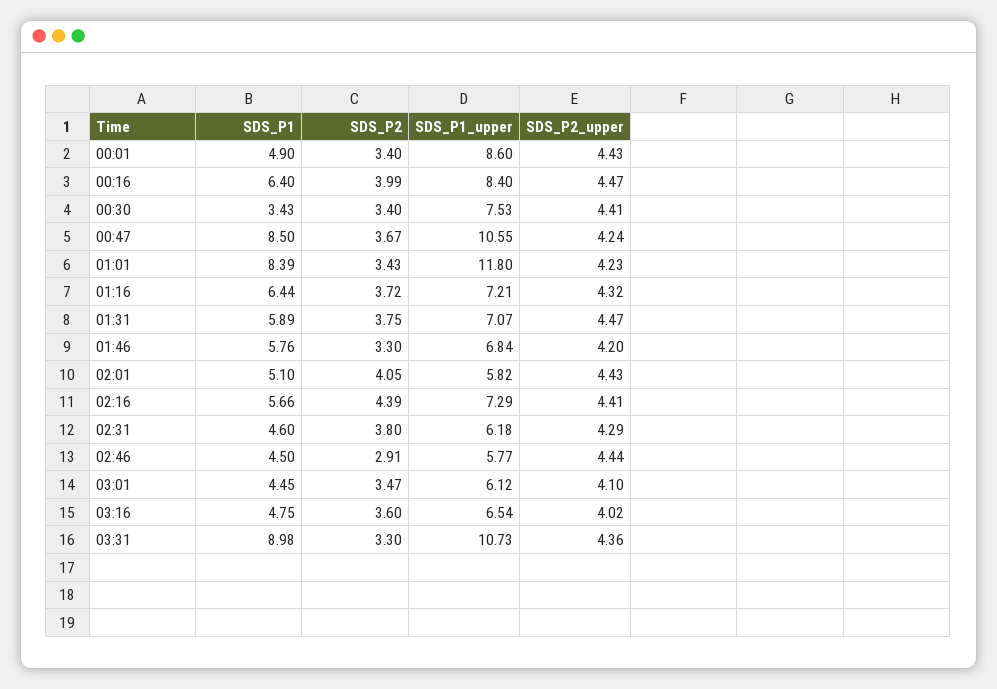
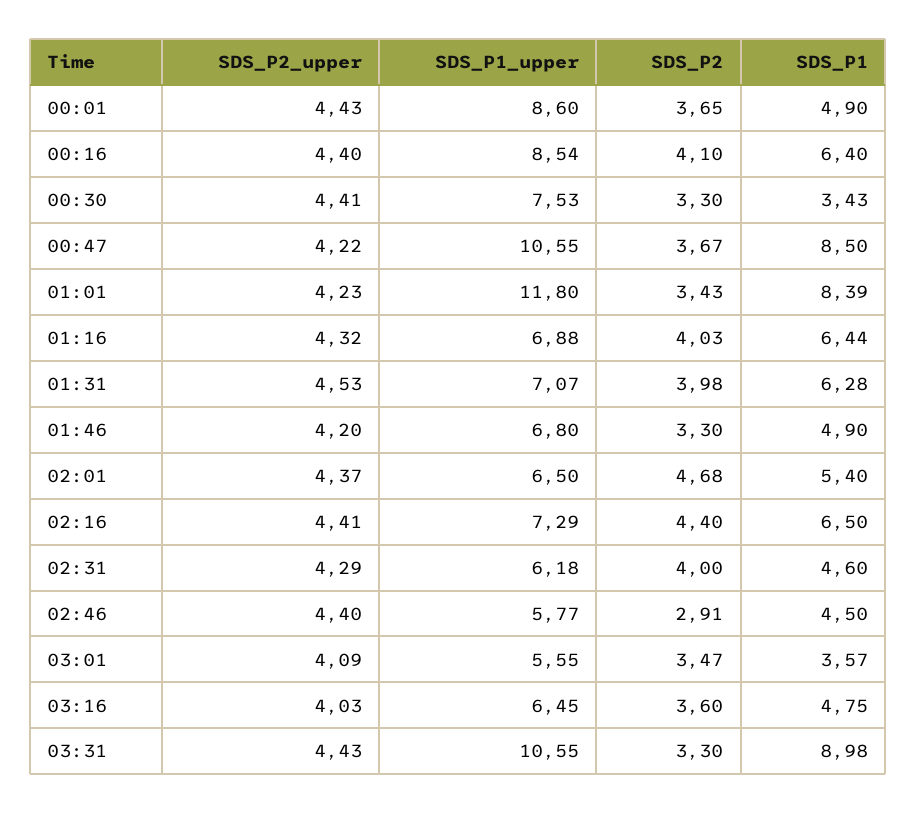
SDS_P2, 00:01: 3.4 -> 3.65
SDS_P2, 00:16: 3.99 -> 4.1
SDS_P1_upper, 00:16: 8.4 -> 8.54
SDS_P2_upper, 00:16: 4.47 -> 4.4
SDS_P2, 00:30: 3.4 -> 3.3
SDS_P2_upper, 00:47: 4.24 -> 4.22
SDS_P2, 01:16: 3.72 -> 4.03
SDS_P1_upper, 01:16: 7.21 -> 6.88
SDS_P1, 01:31: 5.89 -> 6.28
SDS_P2, 01:31: 3.75 -> 3.98
SDS_P2_upper, 01:31: 4.47 -> 4.53
SDS_P1, 01:46: 5.76 -> 4.9
SDS_P1_upper, 01:46: 6.84 -> 6.8
SDS_P1, 02:01: 5.1 -> 5.4
SDS_P2, 02:01: 4.05 -> 4.68
SDS_P1_upper, 02:01: 5.82 -> 6.5
SDS_P2_upper, 02:01: 4.43 -> 4.37
SDS_P1, 02:16: 5.66 -> 6.5
SDS_P2, 02:16: 4.39 -> 4.4
SDS_P2, 02:31: 3.8 -> 4
SDS_P2_upper, 02:46: 4.44 -> 4.4
SDS_P1, 03:01: 4.45 -> 3.57
SDS_P1_upper, 03:01: 6.12 -> 5.55
SDS_P2_upper, 03:01: 4.1 -> 4.09
SDS_P1_upper, 03:16: 6.54 -> 6.45
SDS_P2_upper, 03:16: 4.02 -> 4.03
SDS_P1_upper, 03:31: 10.73 -> 10.55
SDS_P2_upper, 03:31: 4.36 -> 4.43

